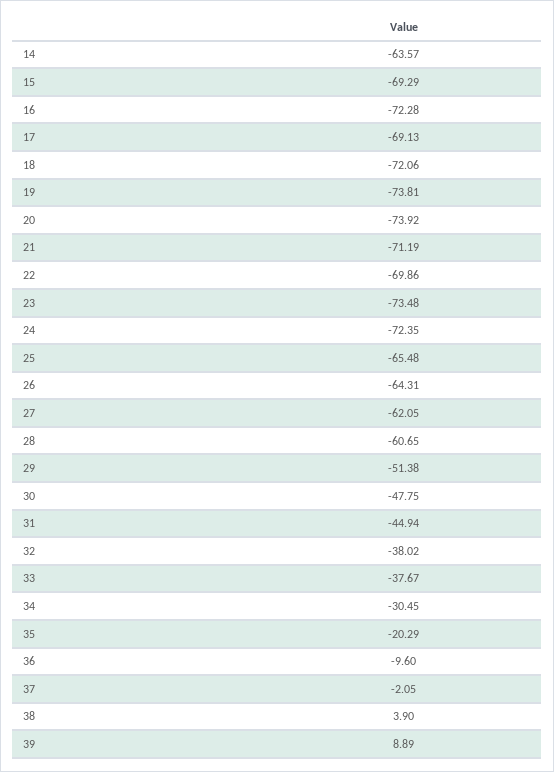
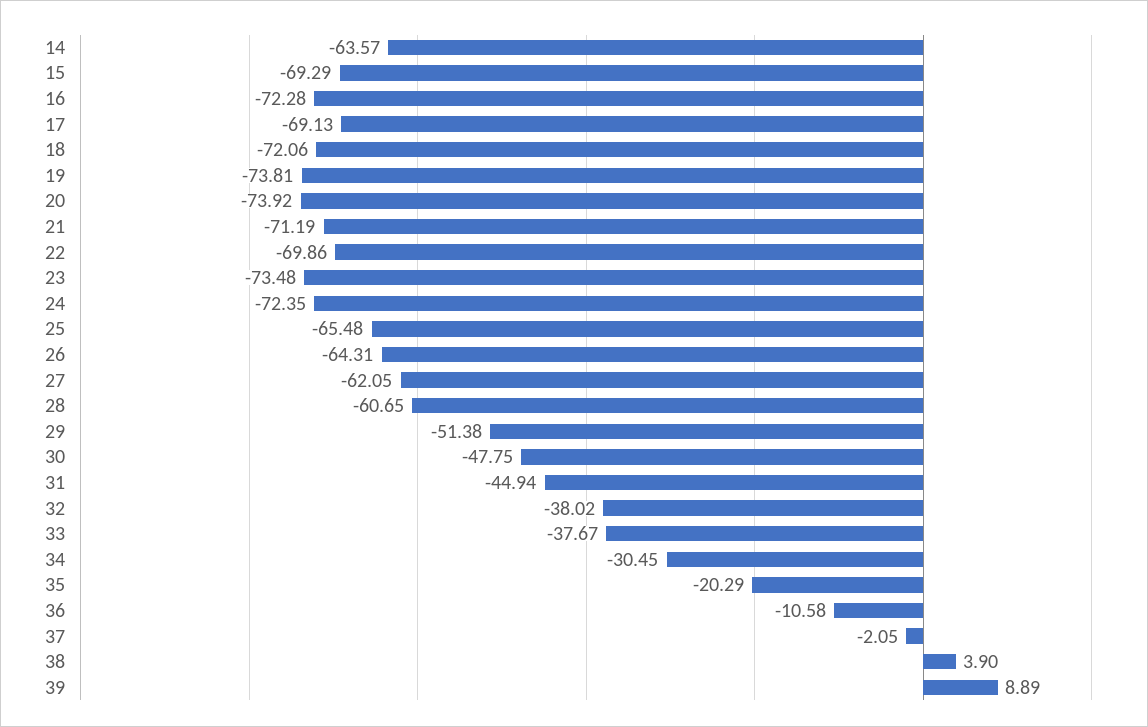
36: -9.6 -> -10.58

